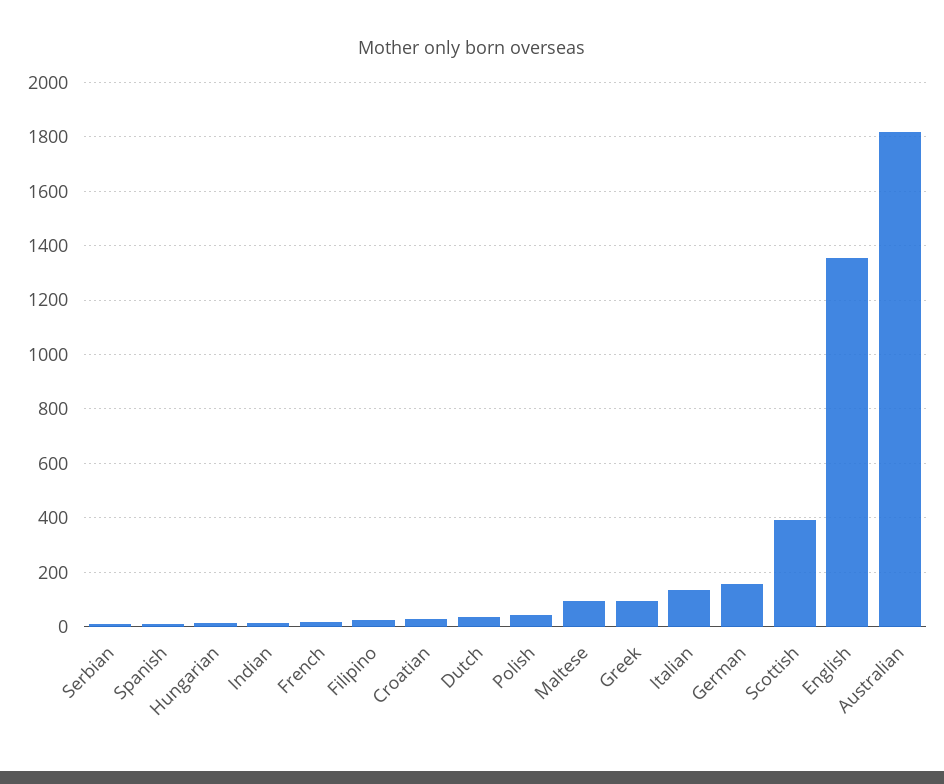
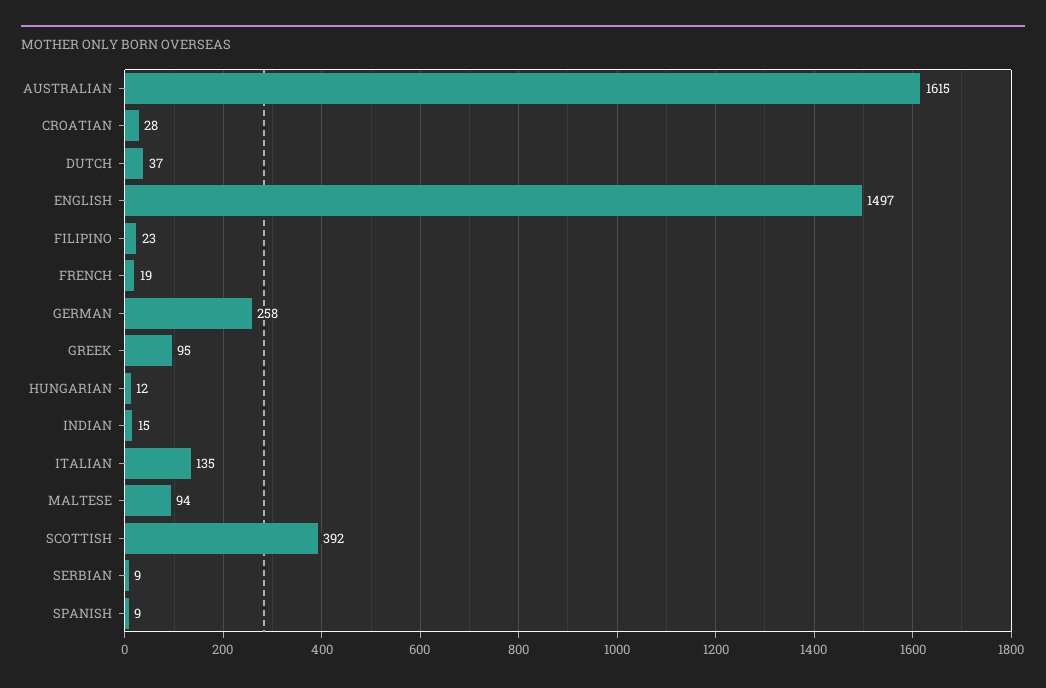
Polish: 50 -> none
German: 150 -> 258
English: 1350 -> 1497
Australian: 1825 -> 1615

